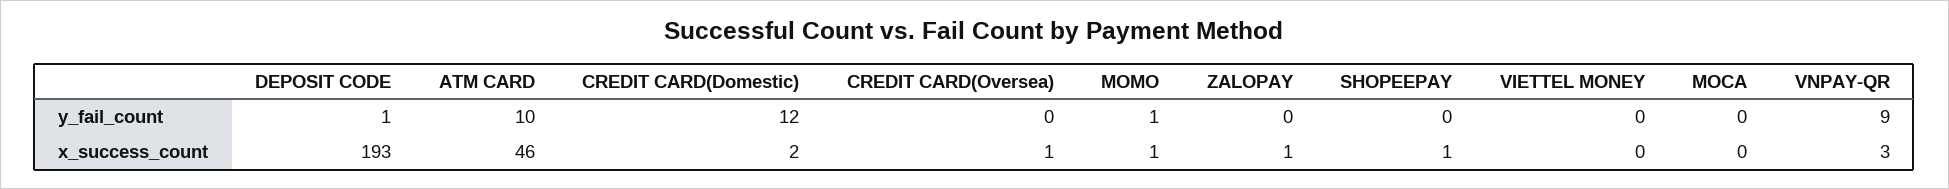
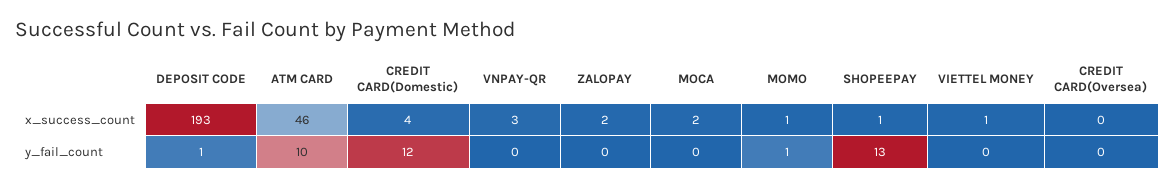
SHOPEEPAY, y_fail_count: 0 -> 13
VNPAY-QR, y_fail_count: 9 -> 0
CREDIT CARD(Domestic), x_success_count: 2 -> 4
CREDIT CARD(Oversea), x_success_count: 1 -> 0
ZALOPAY, x_success_count: 1 -> 2
VIETTEL MONEY, x_success_count: 0 -> 1
MOCA, x_success_count: 0 -> 2

